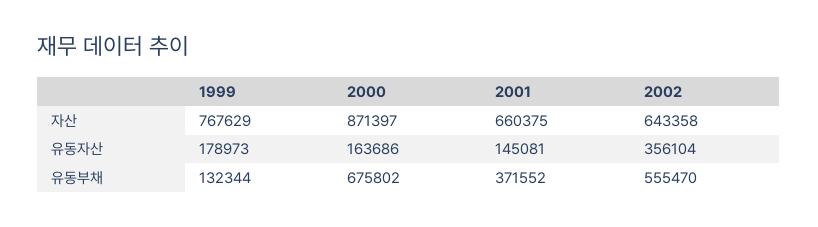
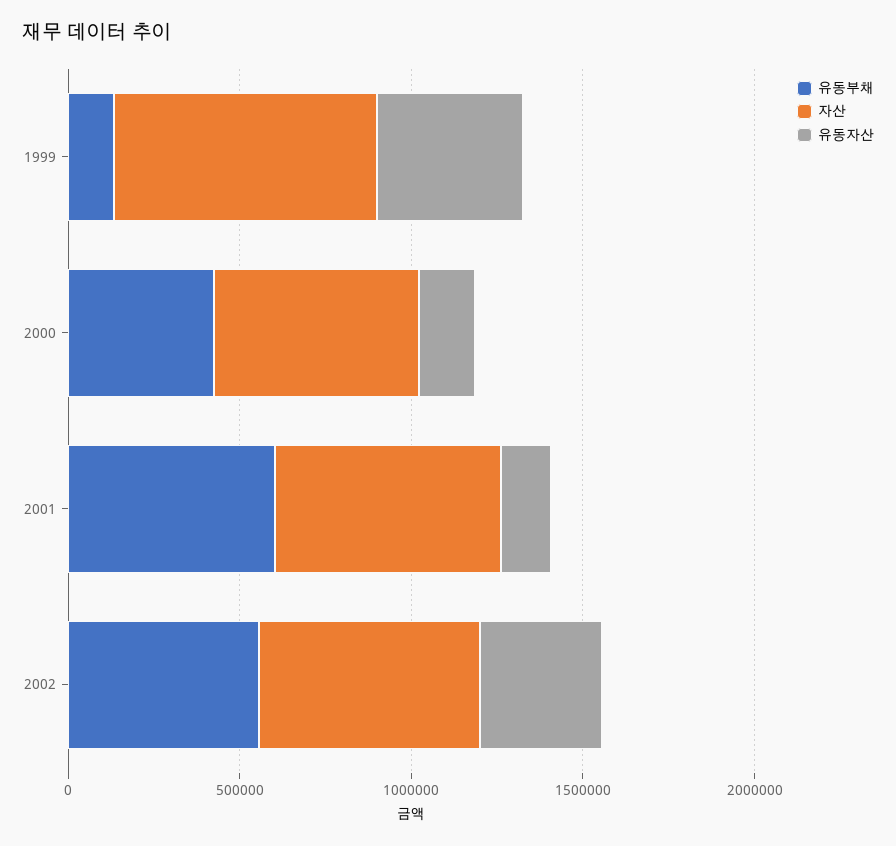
자산, 2000: 871397 -> 600000
유동자산, 1999: 178973 -> 400000
유동부채, 2000: 675802 -> 400000
유동부채, 2001: 371552 -> 600000

